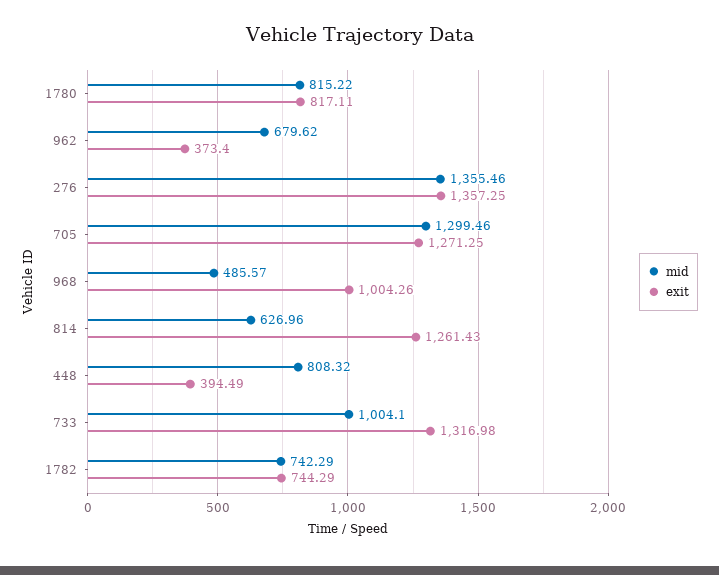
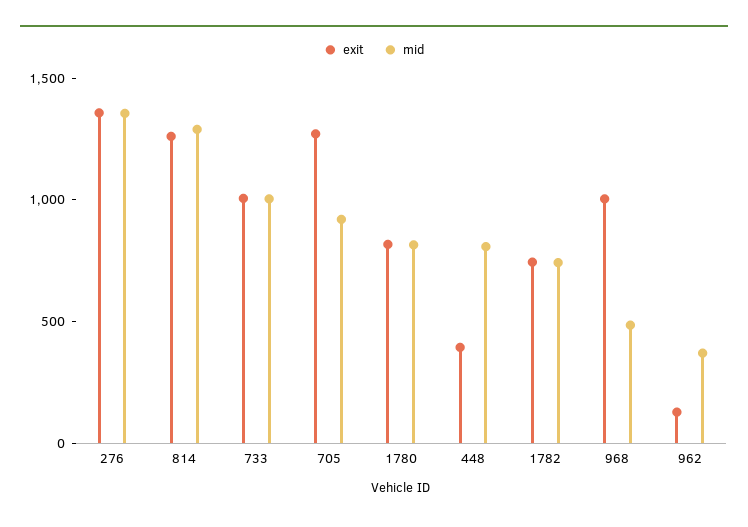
mid, 962: 679.62 -> 400
exit, 962: 373.4 -> 100
mid, 705: 1299.46 -> 900
mid, 814: 626.96 -> 1300
exit, 733: 1316.98 -> 1000

